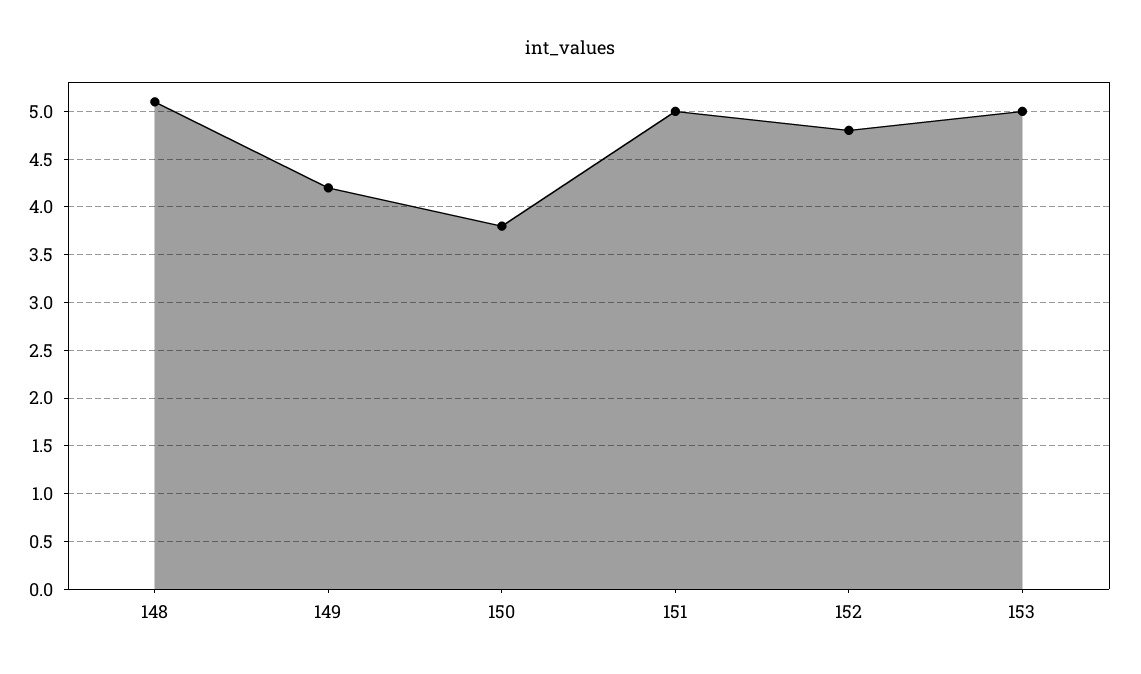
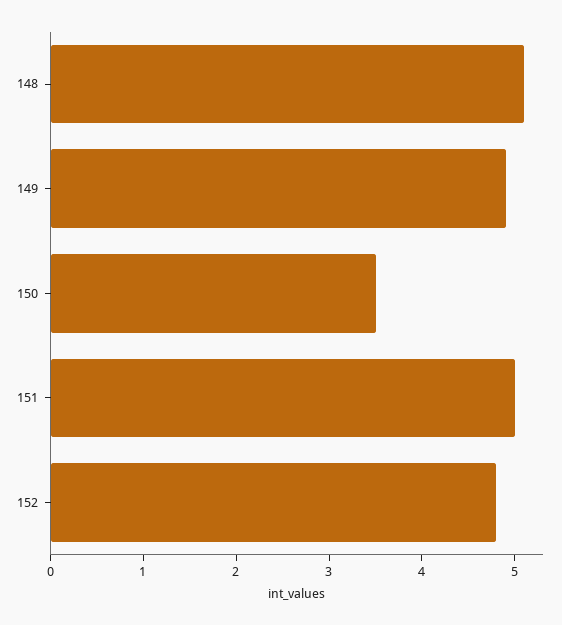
149: 4.2 -> 4.9
150: 3.8 -> 3.5
153: 5 -> none

